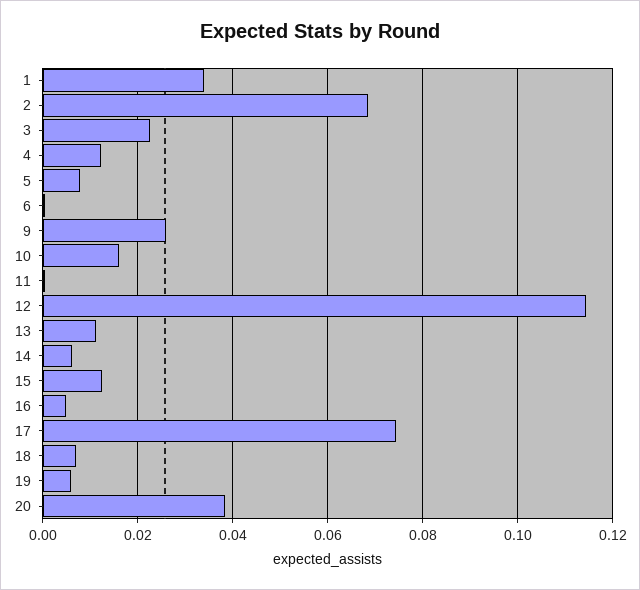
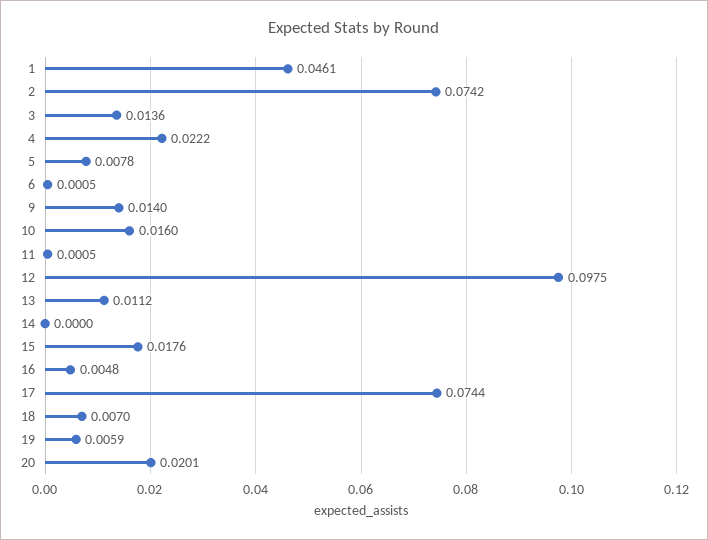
1: 0.034 -> 0.0461
2: 0.068 -> 0.0742
3: 0.022 -> 0.0136
4: 0.012 -> 0.0222
9: 0.026 -> 0.014
12: 0.114 -> 0.0975
14: 0.006 -> 0
15: 0.012 -> 0.0176
20: 0.038 -> 0.0201

